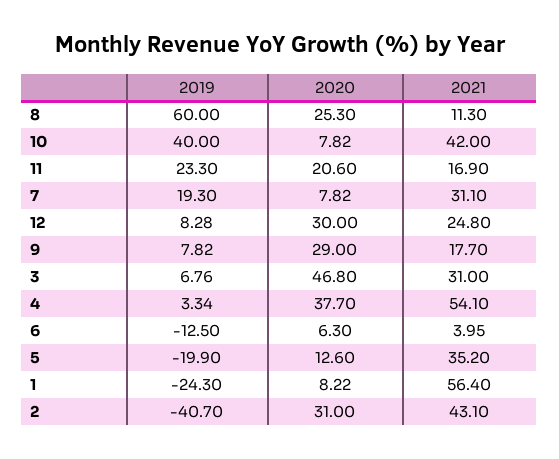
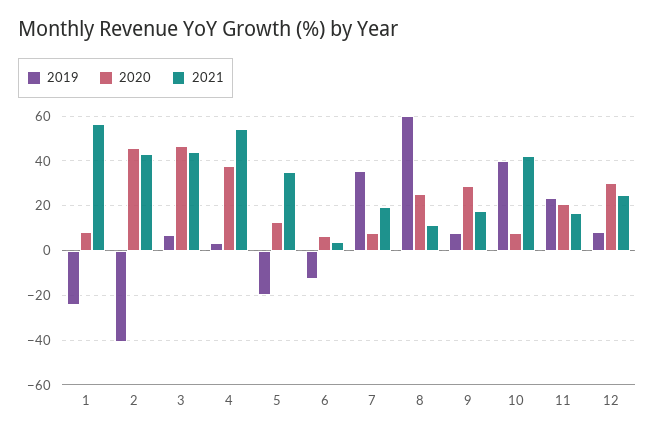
2019, 7: 19.3 -> 35
2021, 7: 31.1 -> 20
2021, 3: 31 -> 45
2020, 2: 31 -> 45

